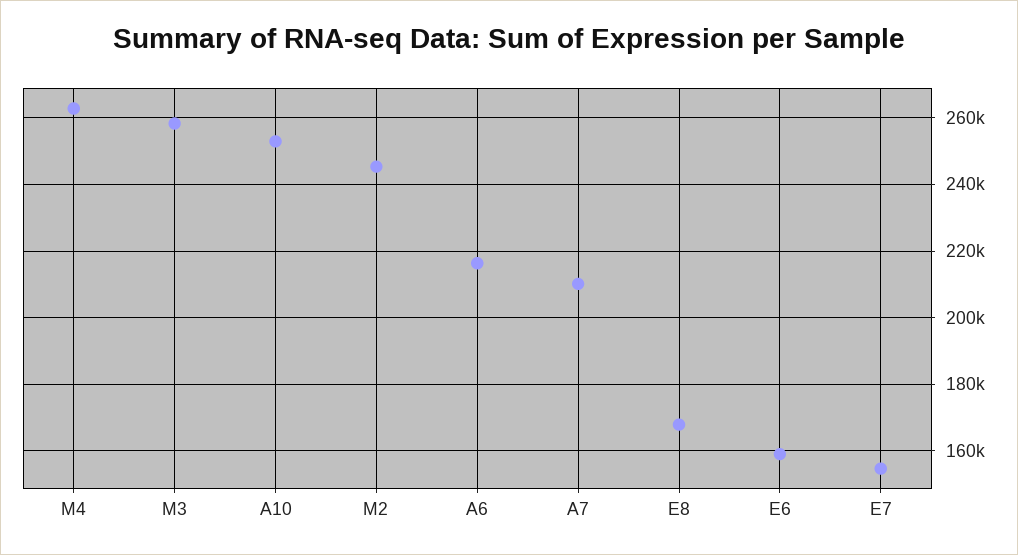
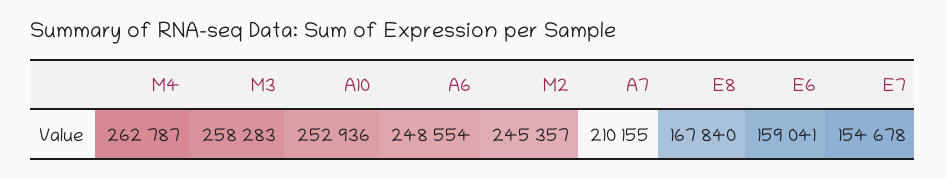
A6: 216000 -> 248554

